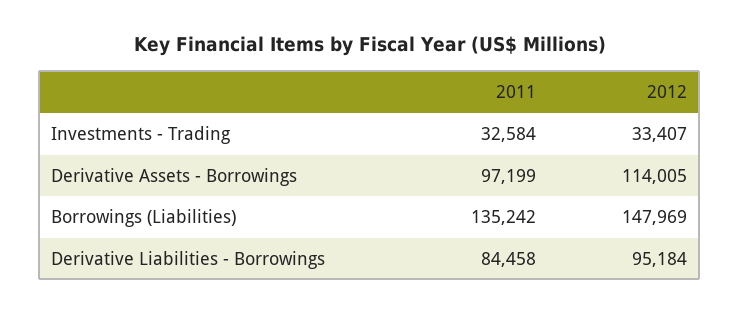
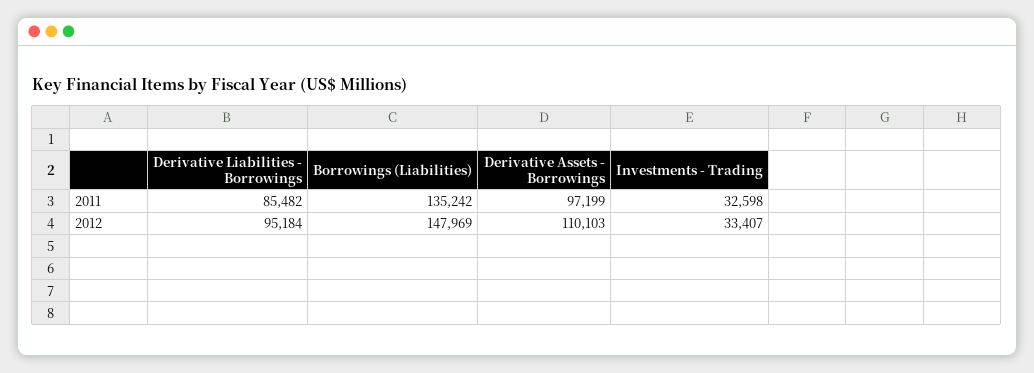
2011, Investments - Trading: 32584 -> 32598
2012, Derivative Assets - Borrowings: 114005 -> 110103
2011, Derivative Liabilities - Borrowings: 84458 -> 85482

